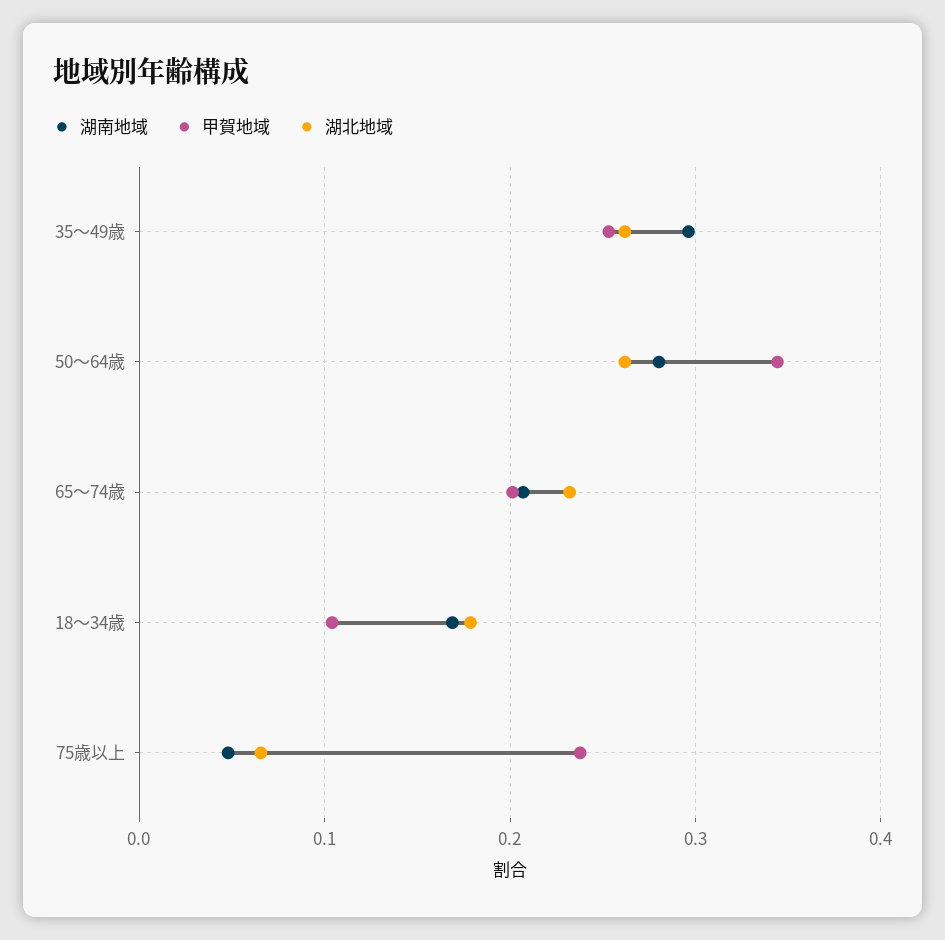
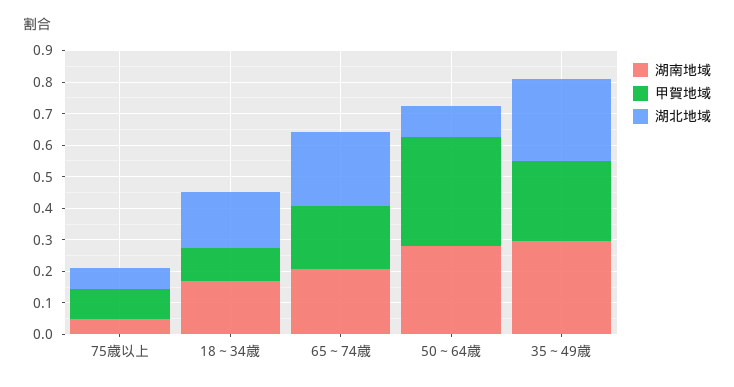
湖北地域, 50～64歳: 0.26 -> 0.1
甲賀地域, 75歳以上: 0.24 -> 0.1

